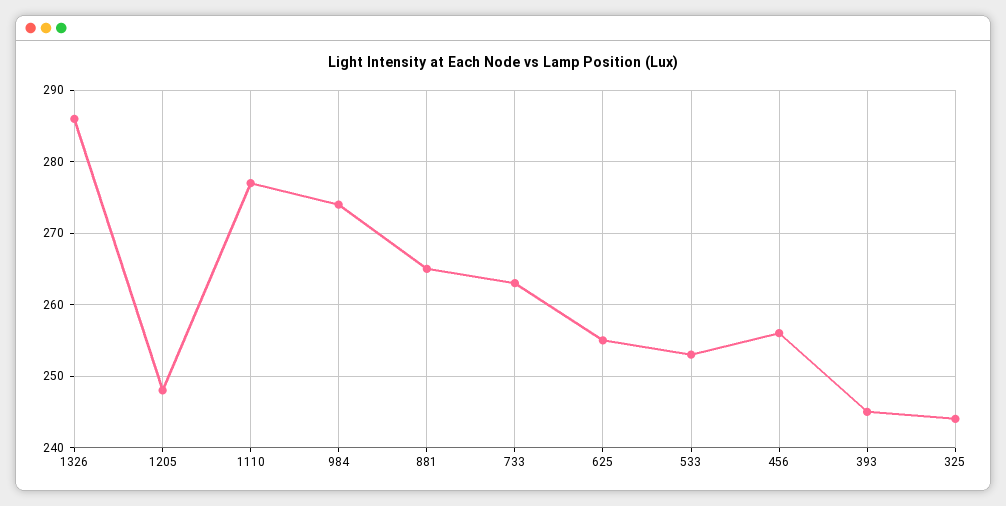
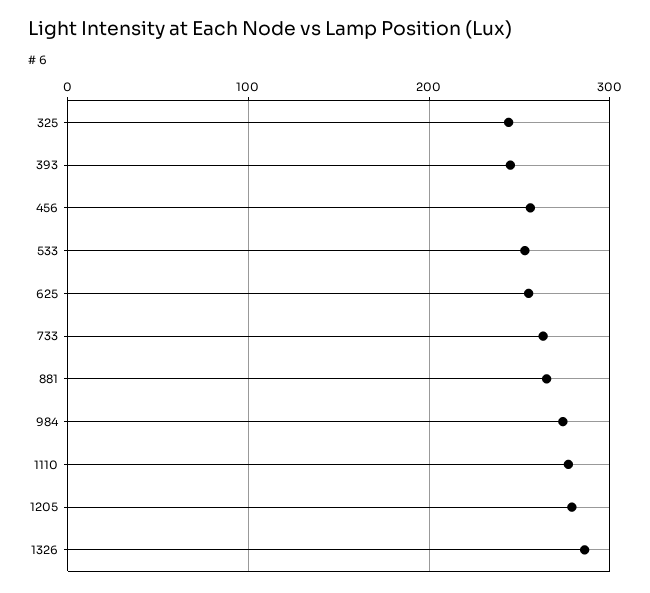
1205: 248 -> 280

